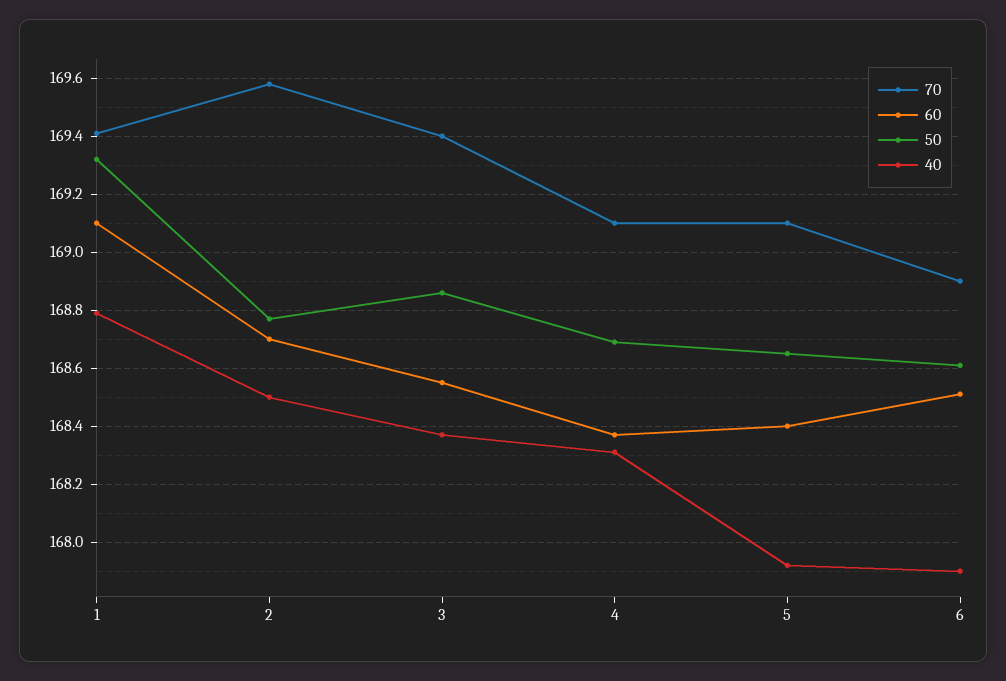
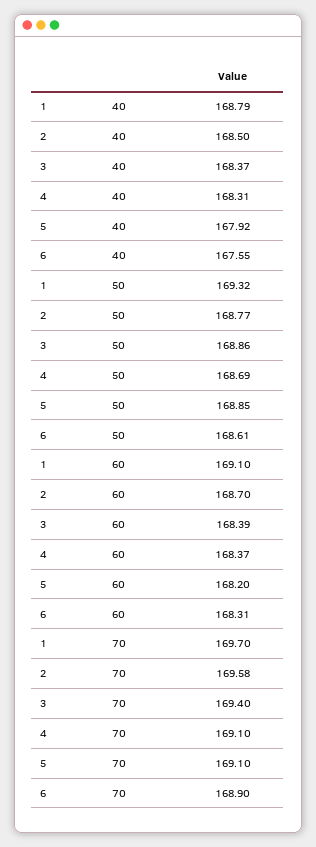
70, 1: 169.4 -> 169.7
60, 3: 168.55 -> 168.39
60, 5: 168.4 -> 168.2
50, 5: 168.65 -> 168.85
60, 6: 168.5 -> 168.31
40, 6: 167.9 -> 167.55

